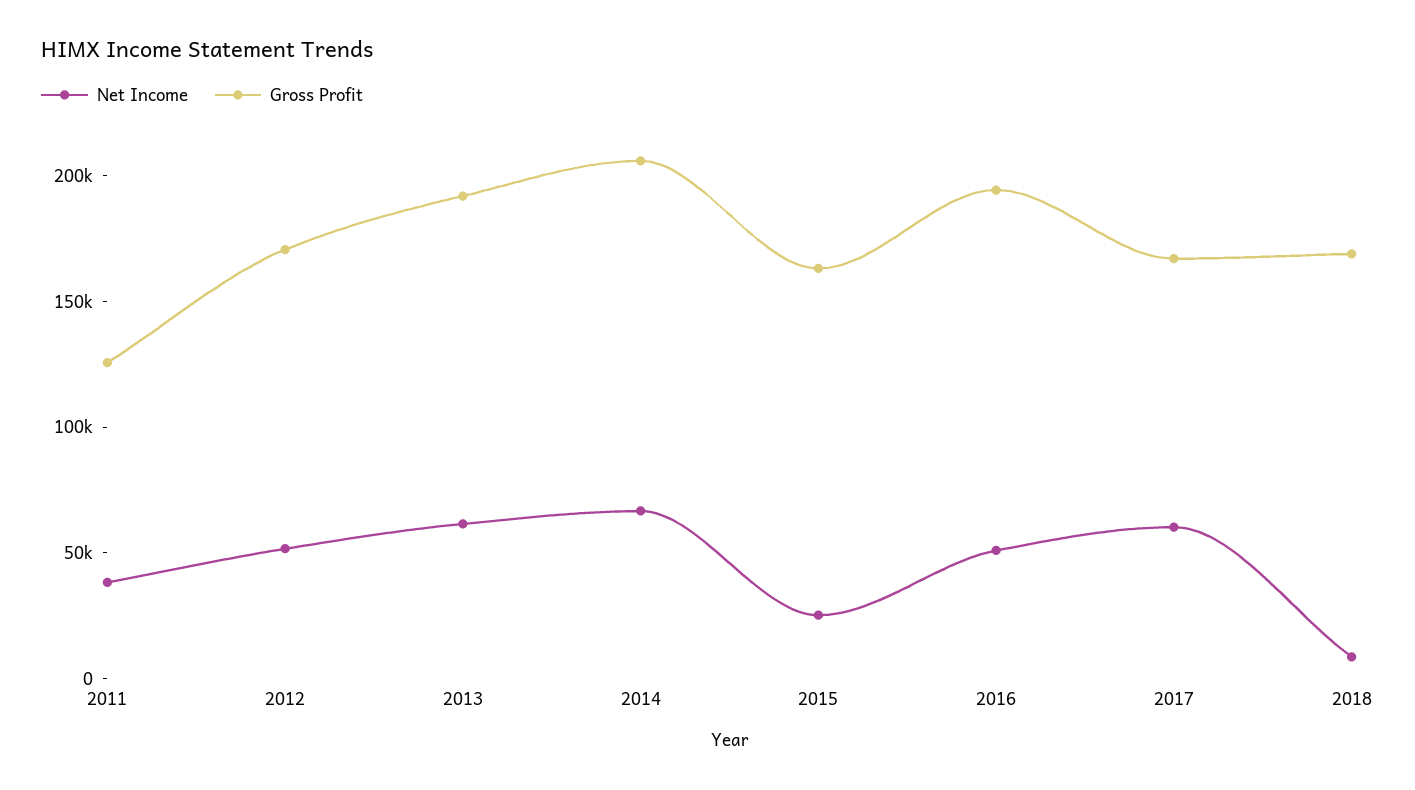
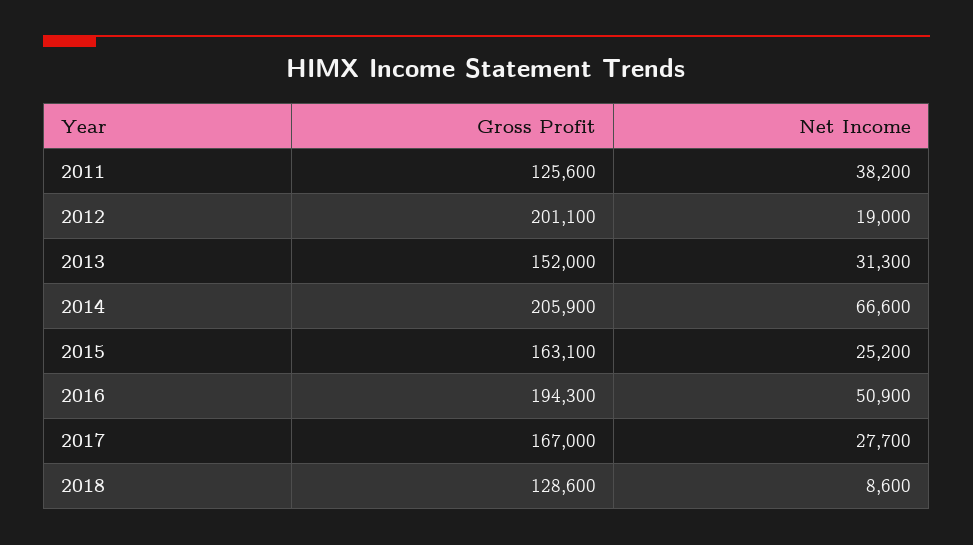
Net Income, 2012: 50000 -> 19000
Gross Profit, 2012: 170000 -> 201100
Net Income, 2013: 60000 -> 31300
Gross Profit, 2013: 190000 -> 152000
Net Income, 2017: 60000 -> 27700
Gross Profit, 2018: 170000 -> 128600

